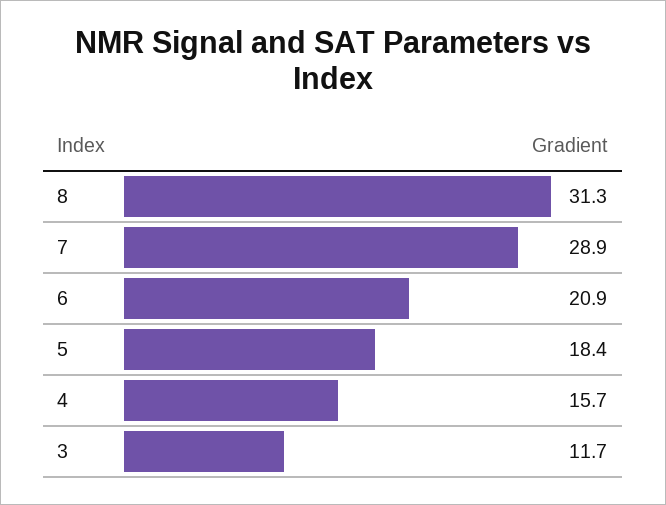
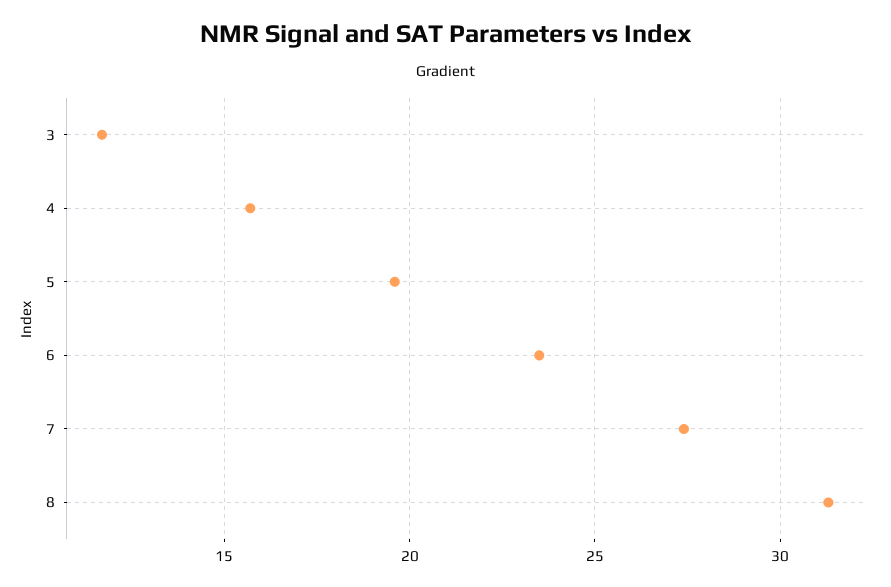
7: 28.9 -> 27.5
6: 20.9 -> 23.5
5: 18.4 -> 19.5

